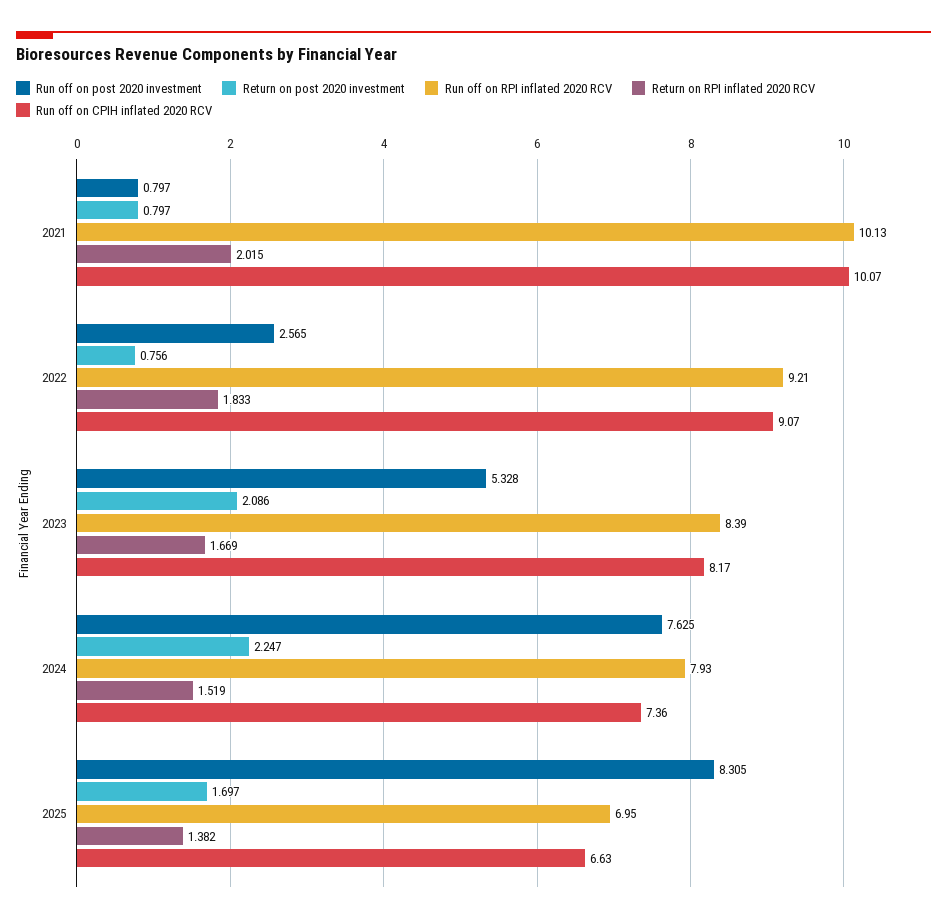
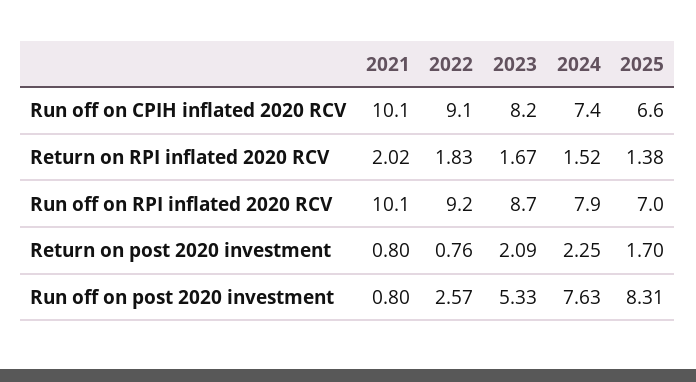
Run off on RPI inflated 2020 RCV, 2023: 8.39 -> 8.7

